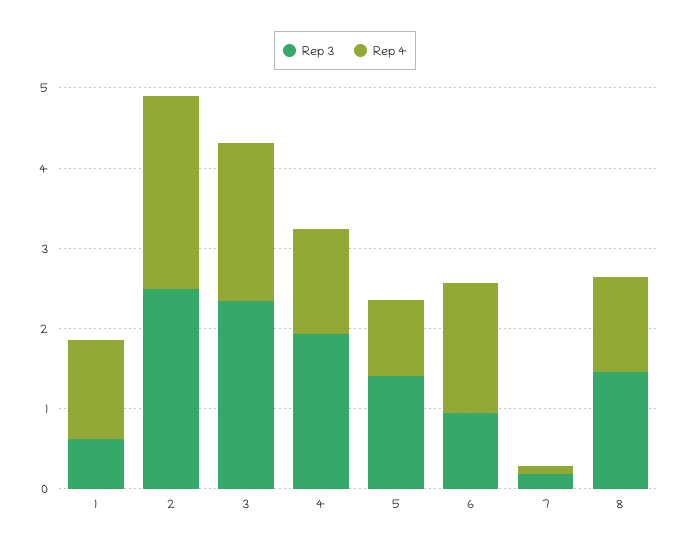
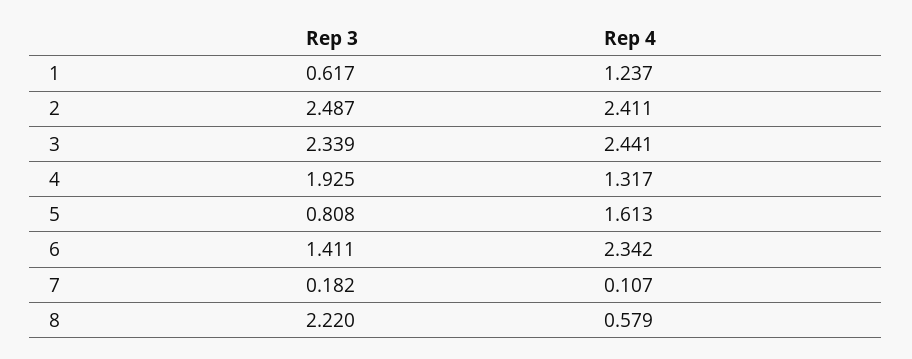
Rep 4, 3: 2 -> 2.441
Rep 3, 5: 1.4 -> 0.808
Rep 4, 5: 1 -> 1.613
Rep 3, 6: 1 -> 1.411
Rep 4, 6: 1.6 -> 2.342
Rep 3, 8: 1.4 -> 2.22
Rep 4, 8: 1.2 -> 0.579

